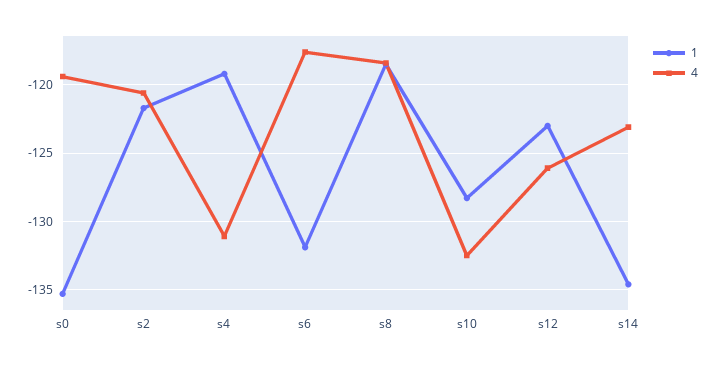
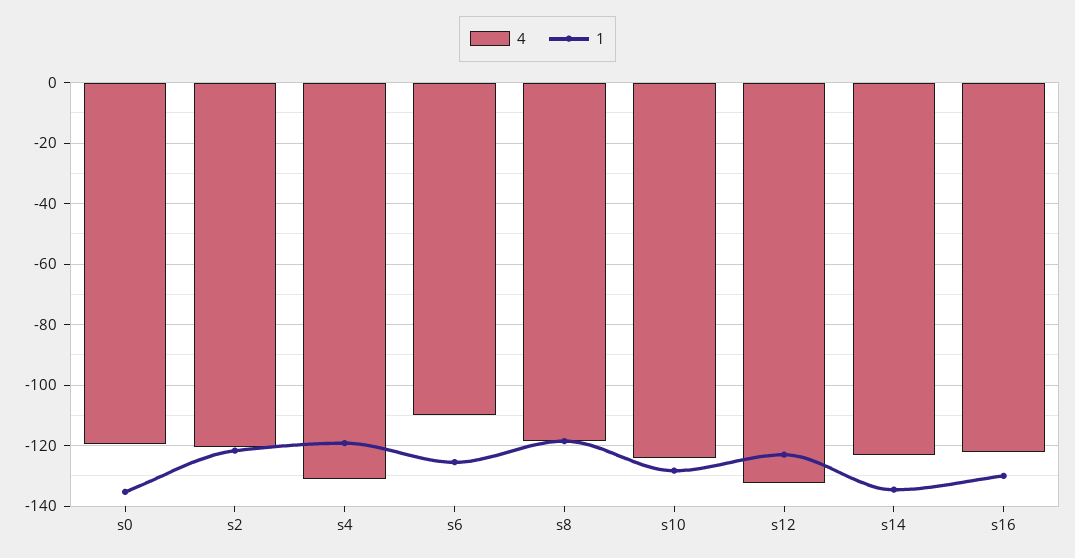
1, s6: -132 -> -126
4, s6: -117.5 -> -110
4, s10: -132.5 -> -124
4, s12: -126 -> -132
4, s16: none -> -122
1, s16: none -> -130

